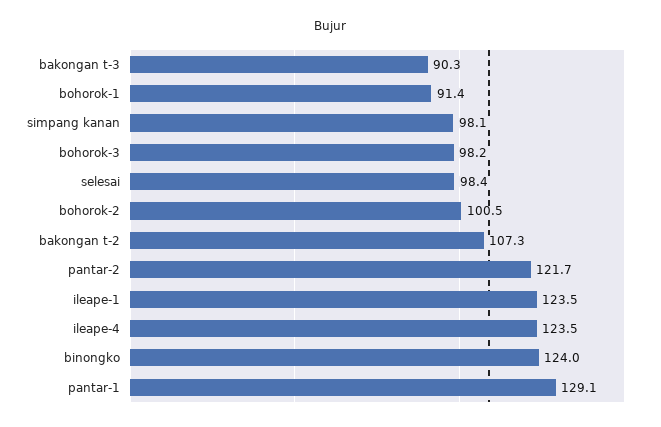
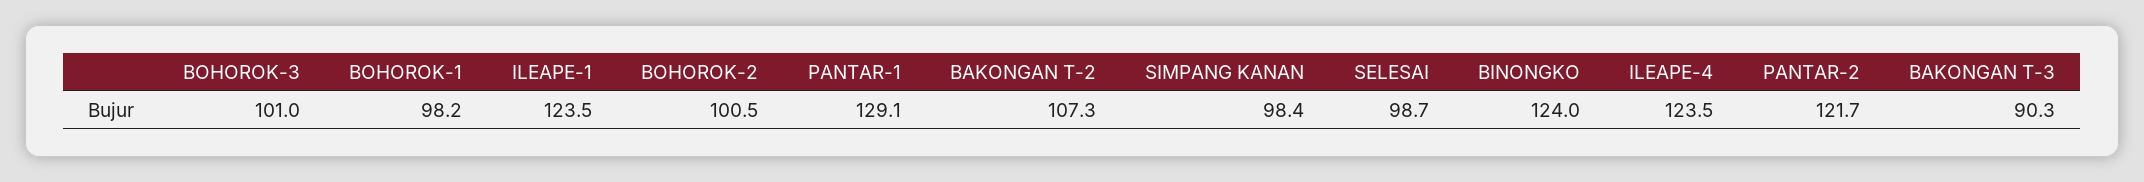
bohorok-1: 91.4 -> 98.2
simpang kanan: 98.1 -> 98.4
bohorok-3: 98.2 -> 101
selesai: 98.4 -> 98.7

